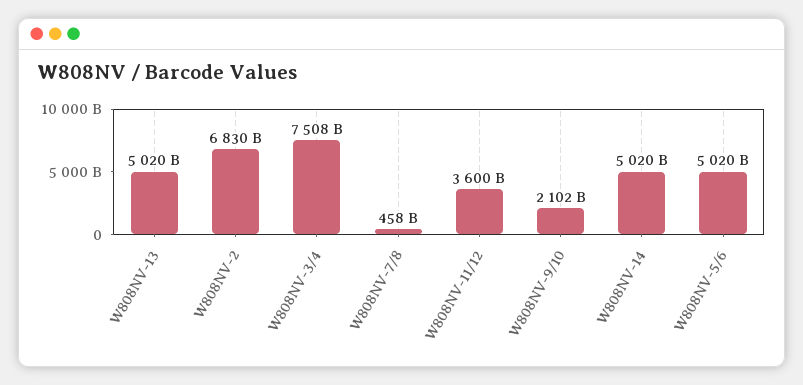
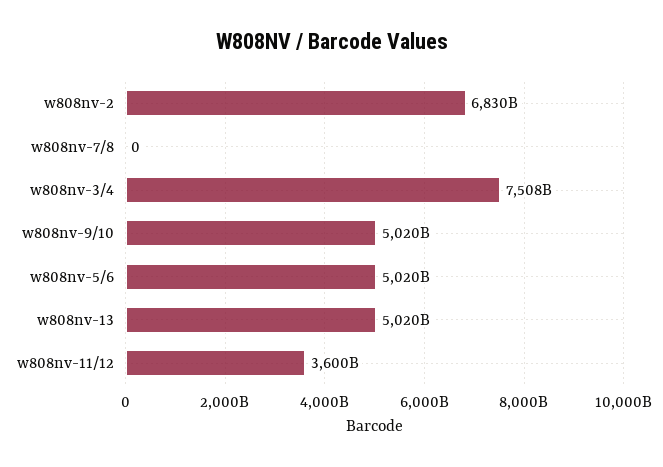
W808NV-7/8: 458000000000 -> 0
W808NV-9/10: 2102000000000 -> 5020000000000
W808NV-14: 5020000000000 -> none

